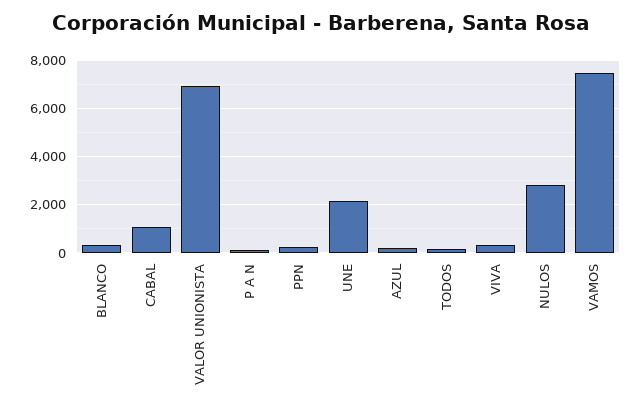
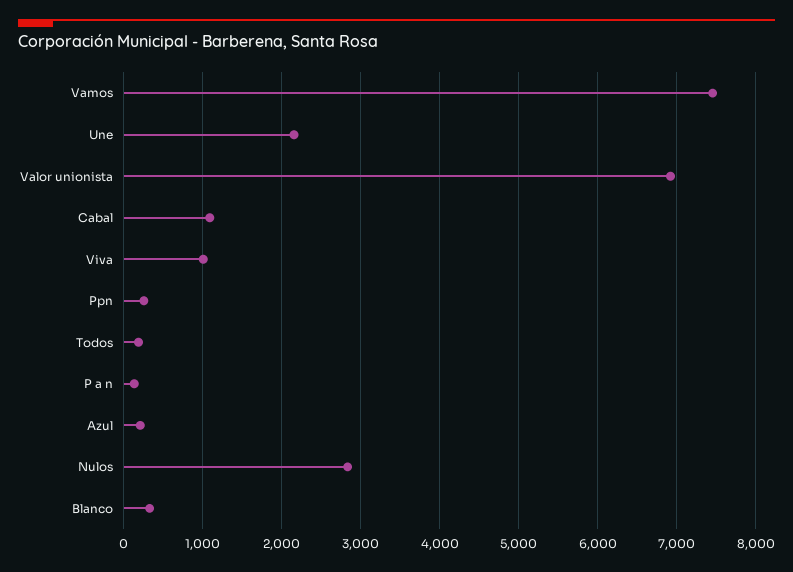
VIVA: 250 -> 1000

